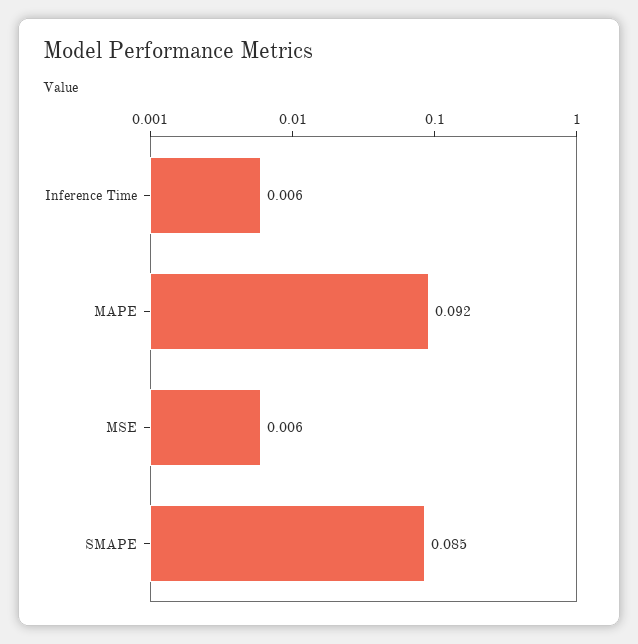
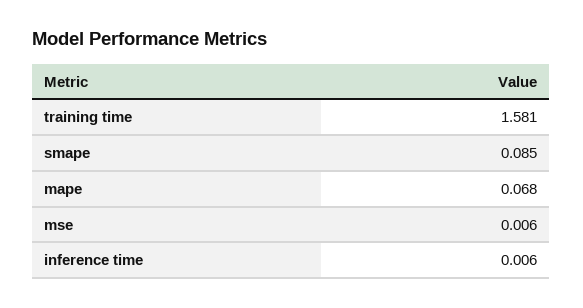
MAPE: 0.092 -> 0.068
training time: none -> 1.581

